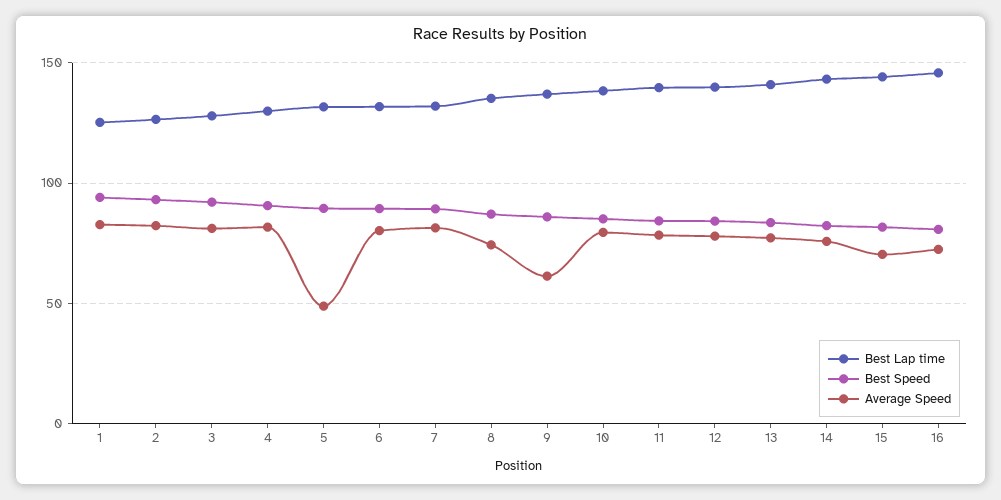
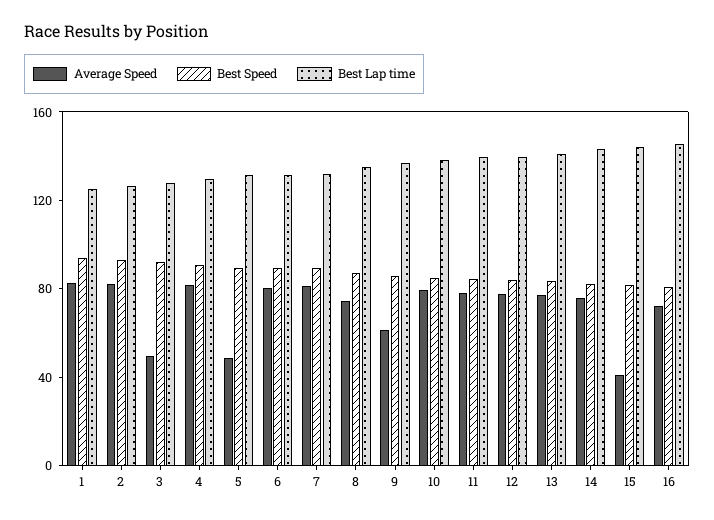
Average Speed, 3: 80 -> 50
Average Speed, 15: 70 -> 40

